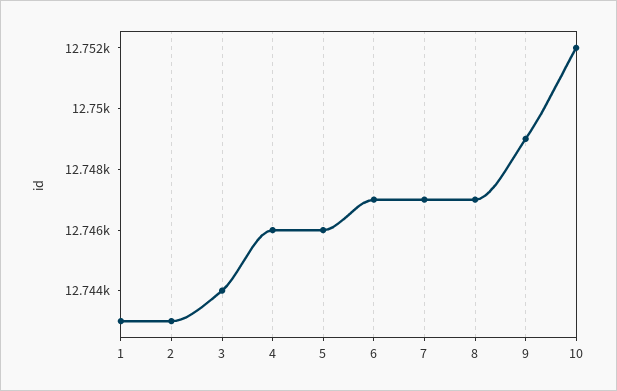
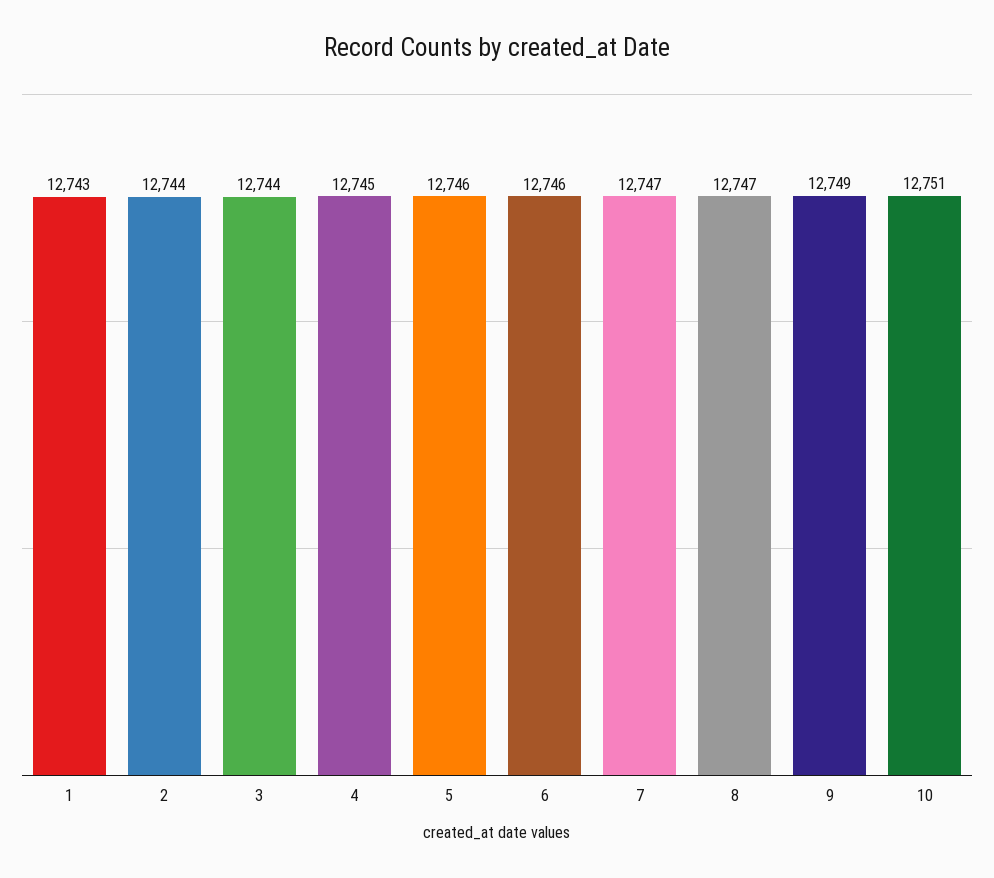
2: 12743 -> 12744
4: 12746 -> 12745
6: 12747 -> 12746
10: 12752 -> 12751

